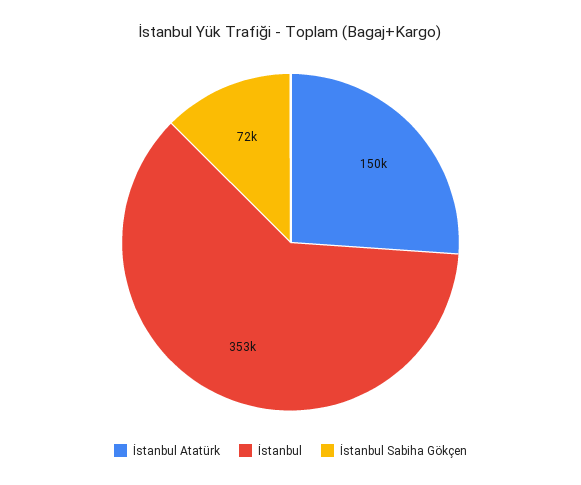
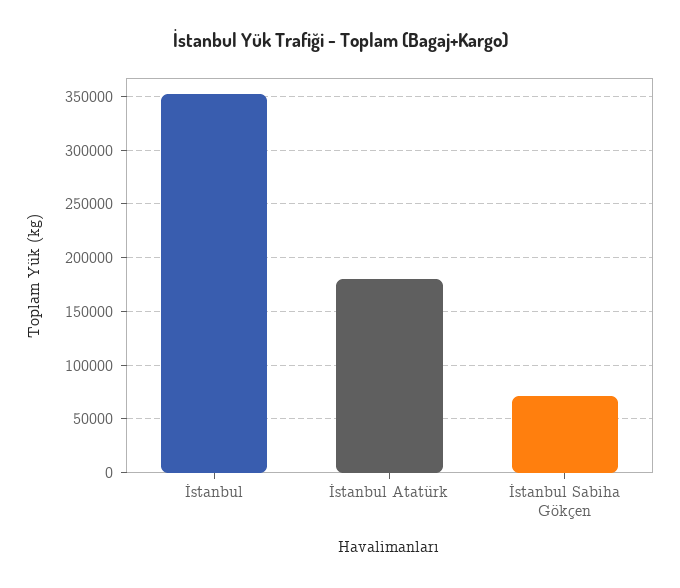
İstanbul Atatürk: 150000 -> 180000

